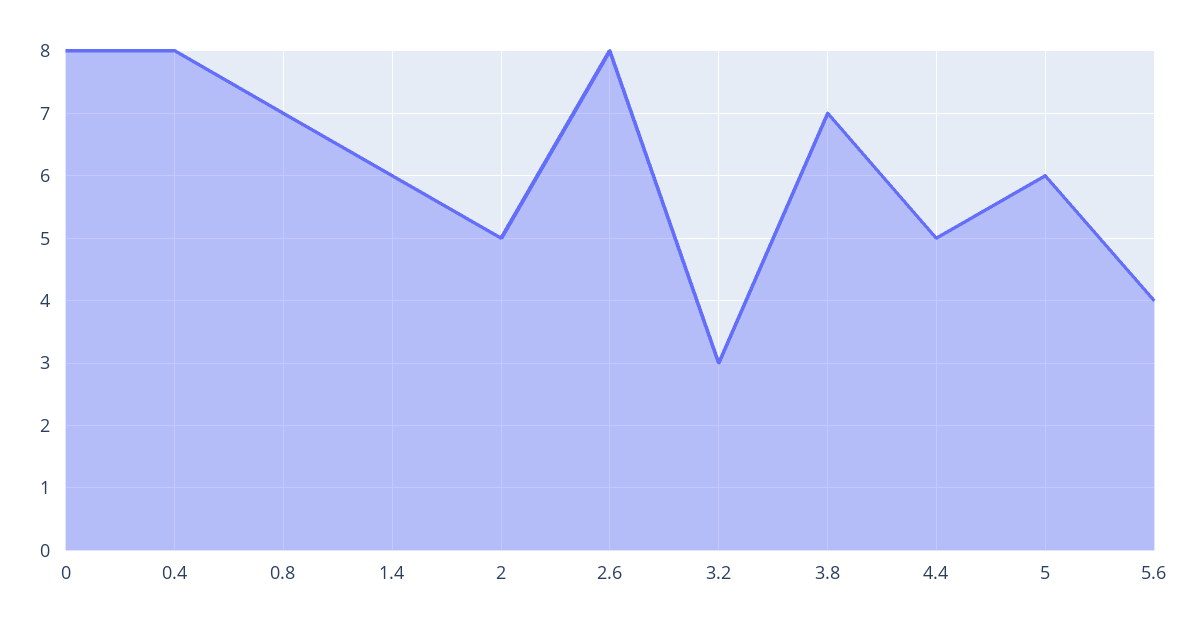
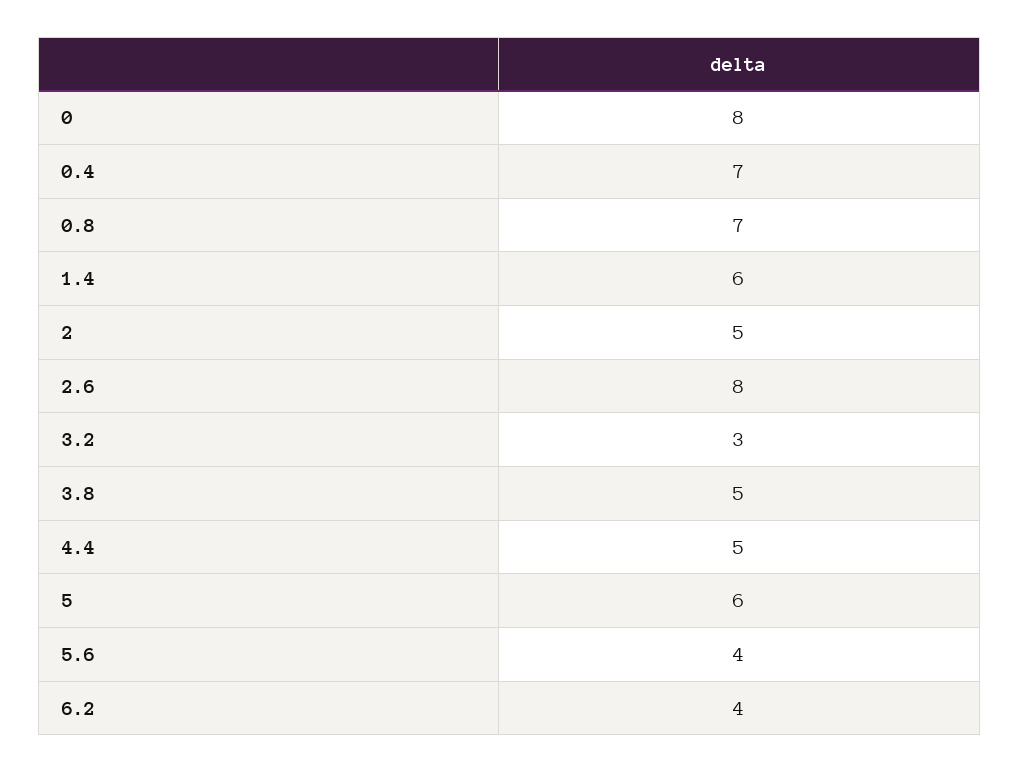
0.4: 8 -> 7
3.8: 7 -> 5
6.2: none -> 4

